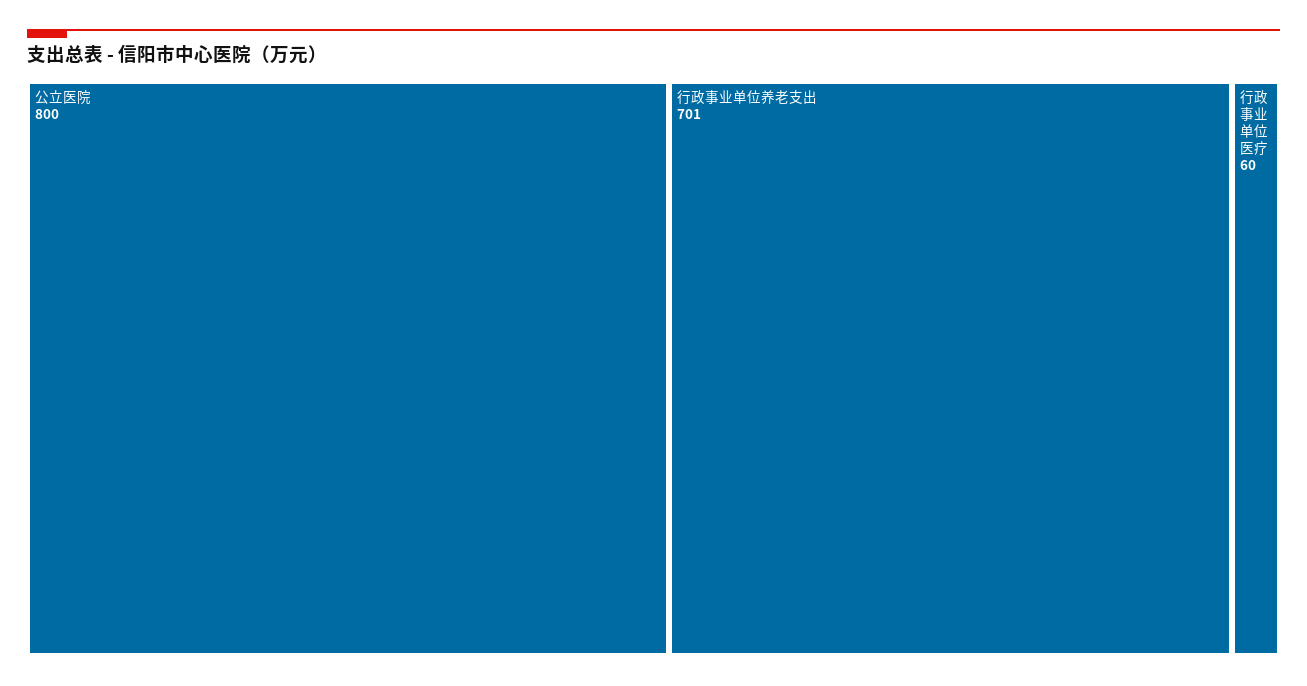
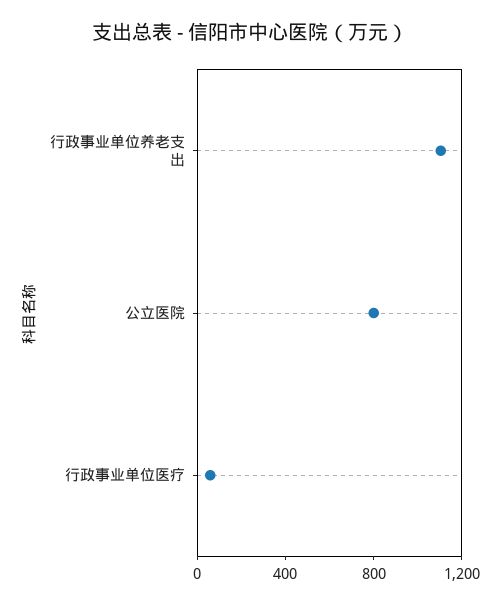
行政事业单位养老支出: 701 -> 1100

